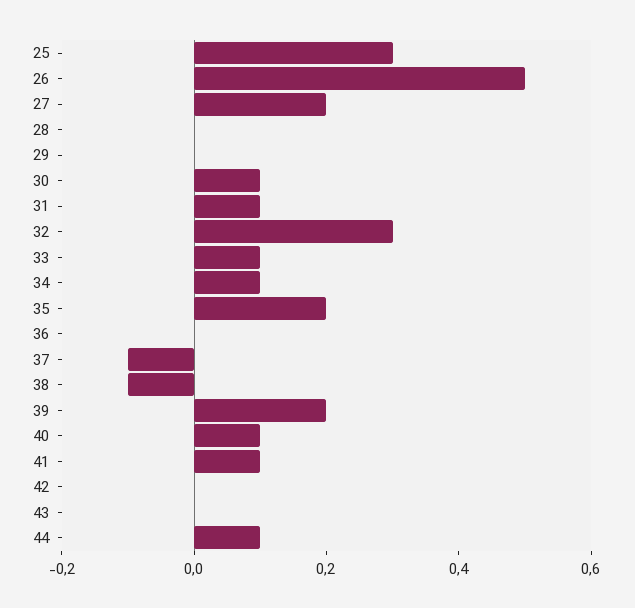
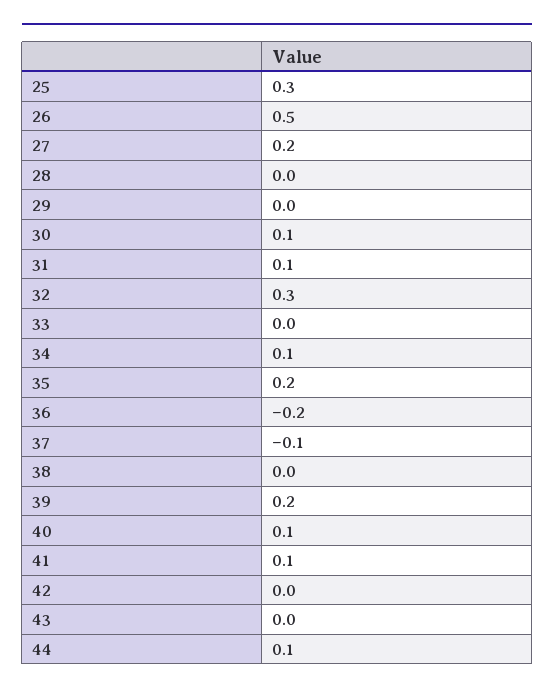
33: 0.1 -> 0
36: 0 -> -0.2
38: -0.1 -> 0

